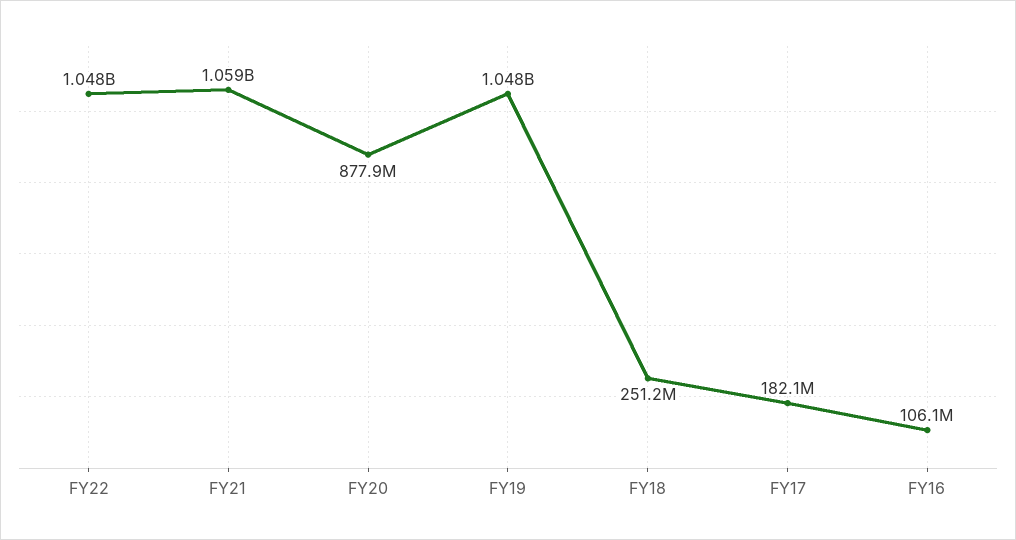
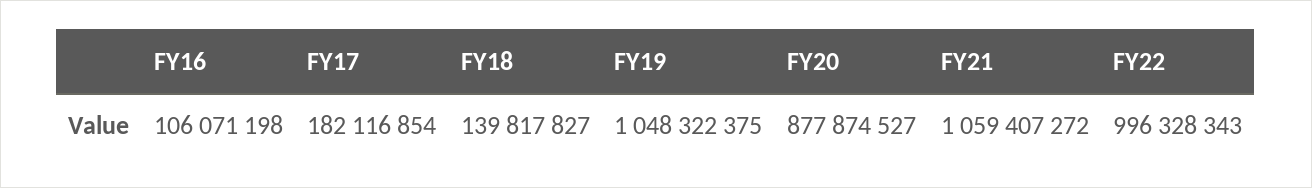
FY22: 1048000000 -> 996328343
FY18: 251200000 -> 139817827

